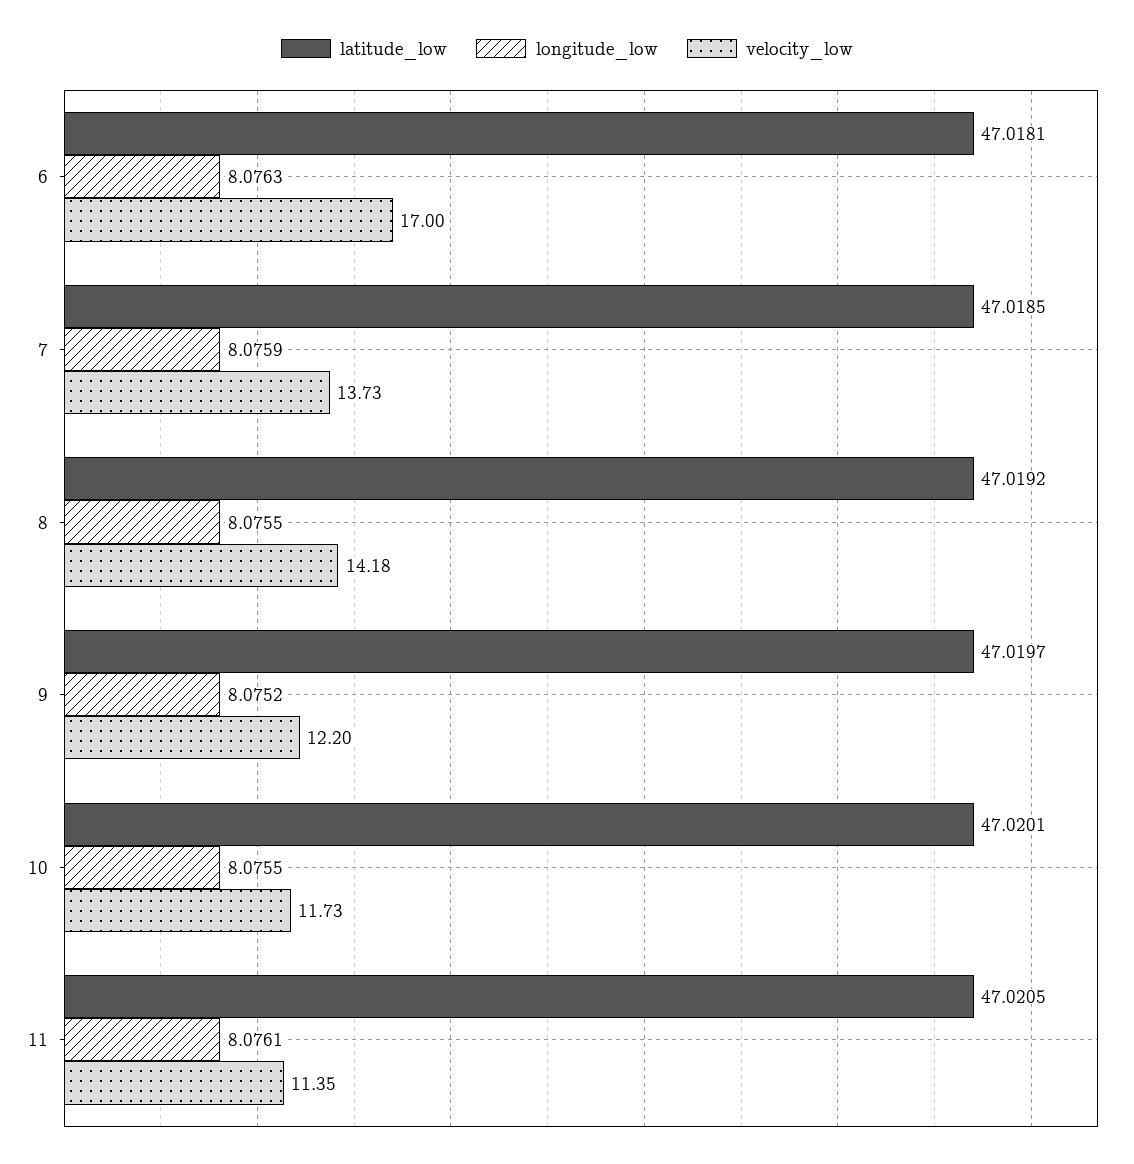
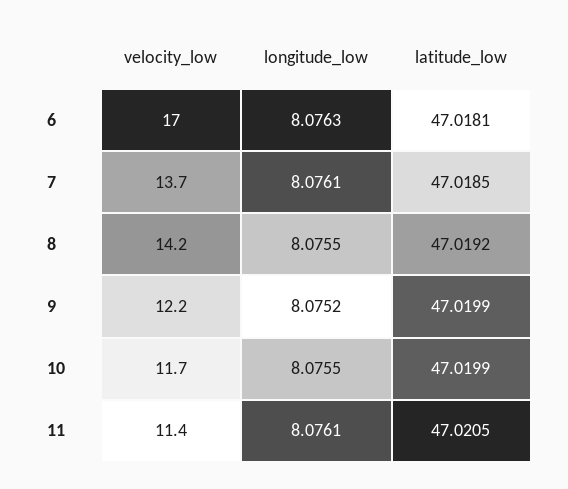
longitude_low, 7: 8.0759 -> 8.0761
latitude_low, 9: 47.0197 -> 47.0199
latitude_low, 10: 47.0201 -> 47.0199

